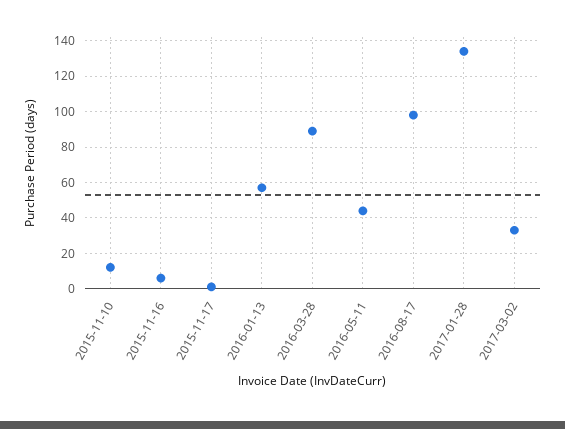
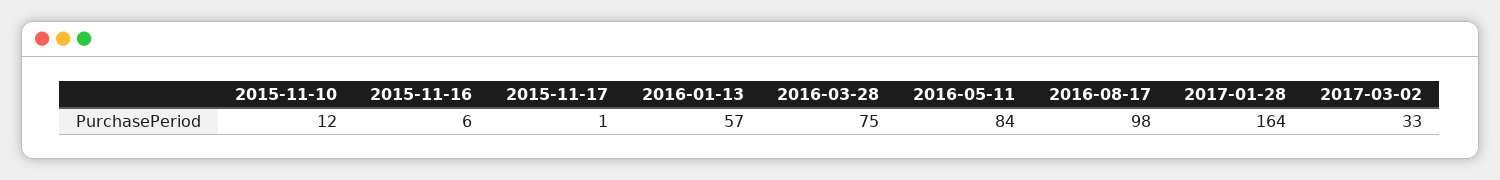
2016-03-28: 90 -> 75
2016-05-11: 45 -> 84
2017-01-28: 135 -> 164

